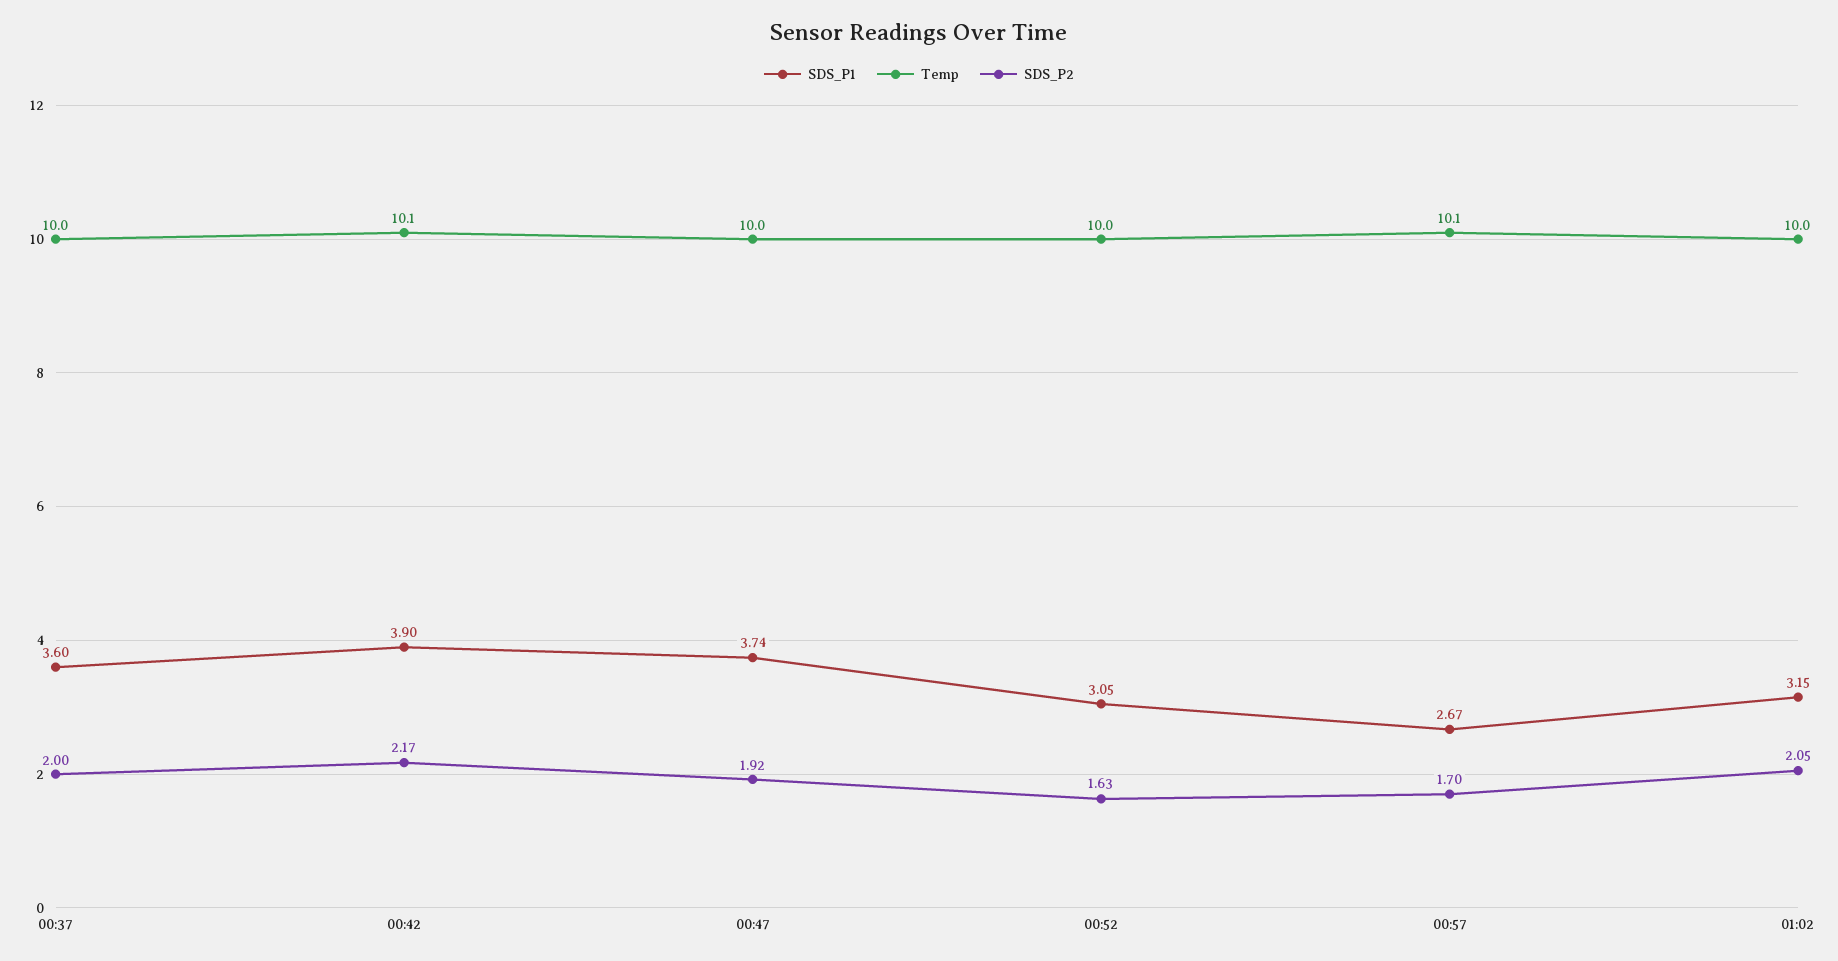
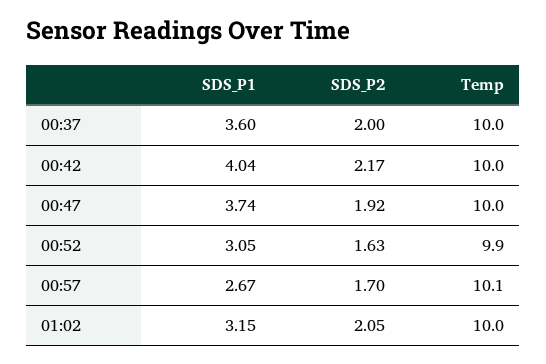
SDS_P1, 00:42: 3.9 -> 4.04
Temp, 00:42: 10.1 -> 10
Temp, 00:52: 10 -> 9.9

